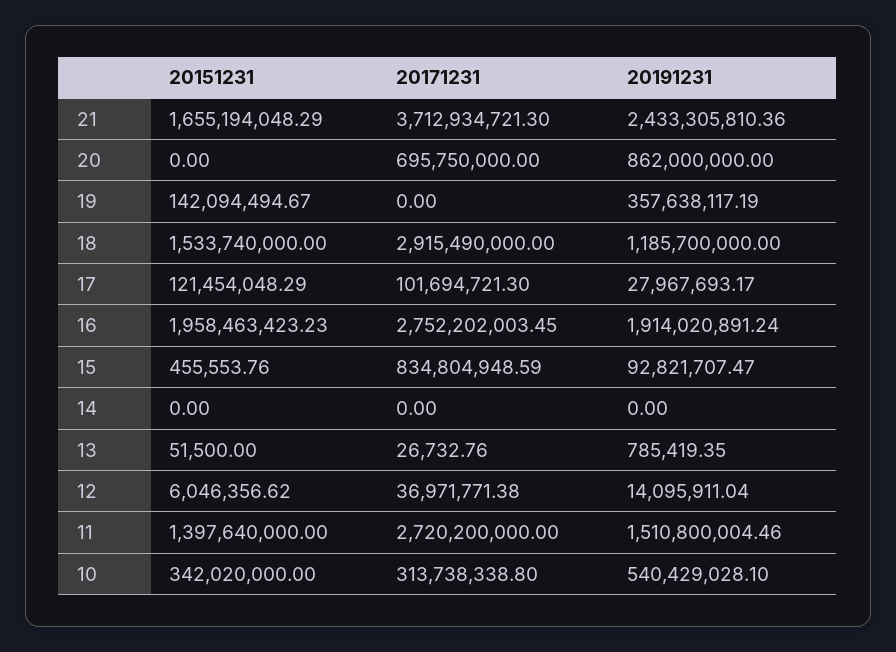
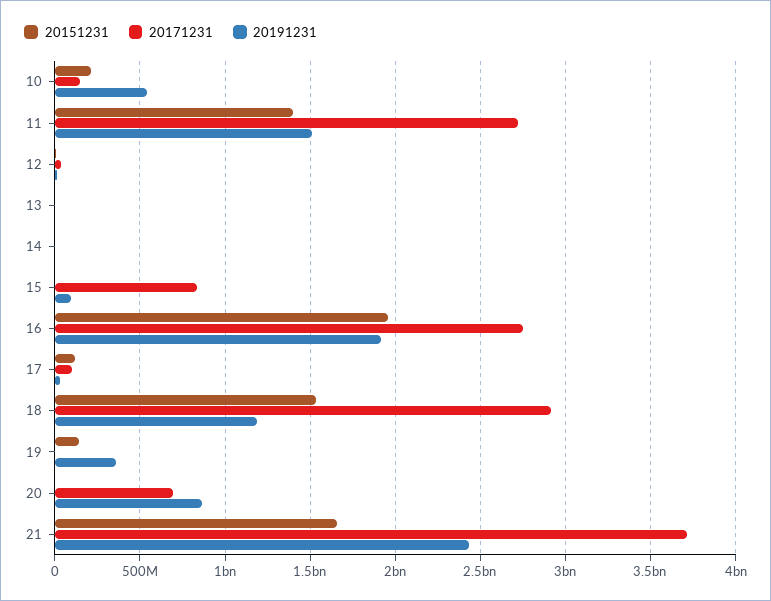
20151231, 10: 342020000 -> 200000000
20171231, 10: 313738338.8 -> 150000000

